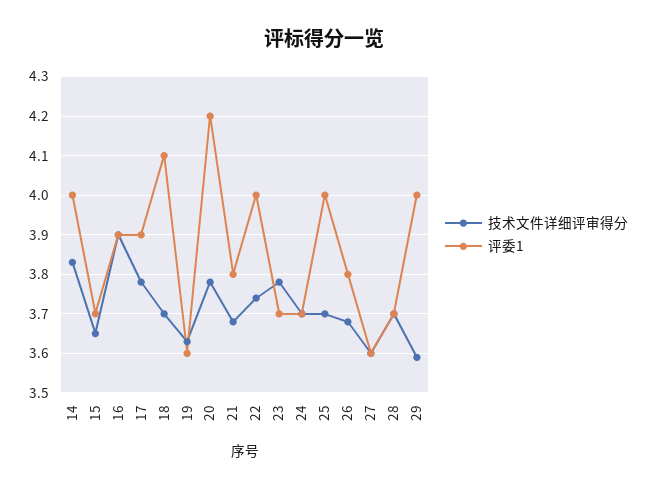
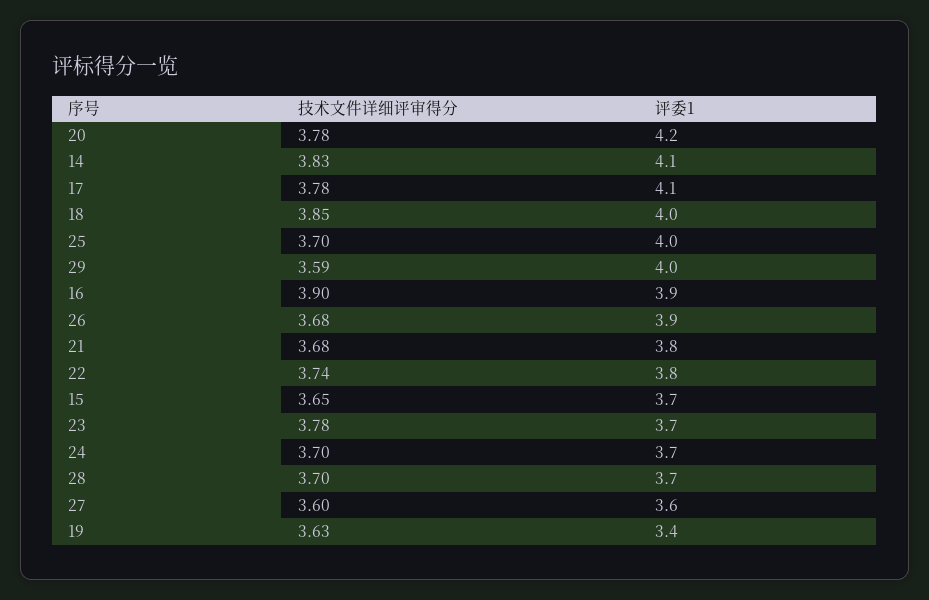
评委1, 14: 4 -> 4.1
评委1, 17: 3.9 -> 4.1
技术文件详细评审得分, 18: 3.7 -> 3.85
评委1, 18: 4.1 -> 4
评委1, 19: 3.6 -> 3.4
评委1, 22: 4 -> 3.8
评委1, 26: 3.8 -> 3.9

